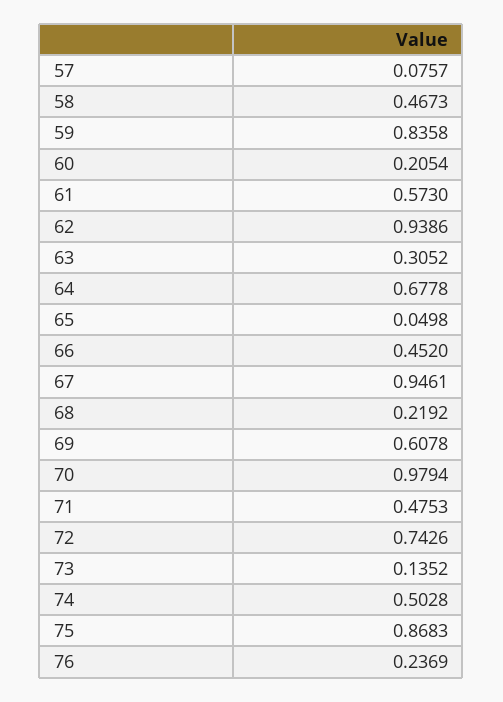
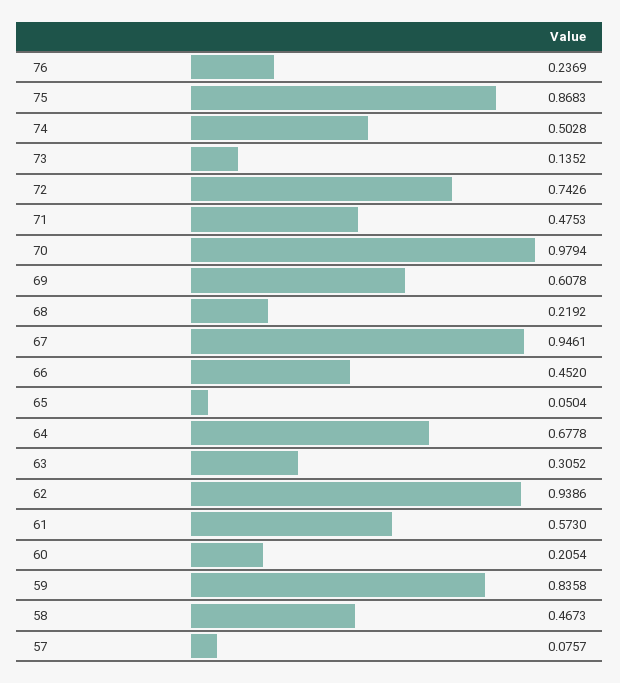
65: 0.0498 -> 0.0504

